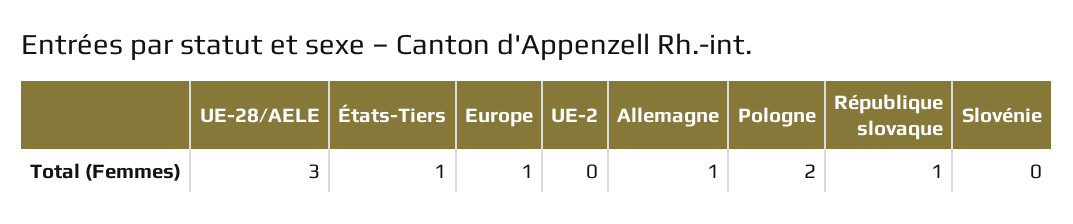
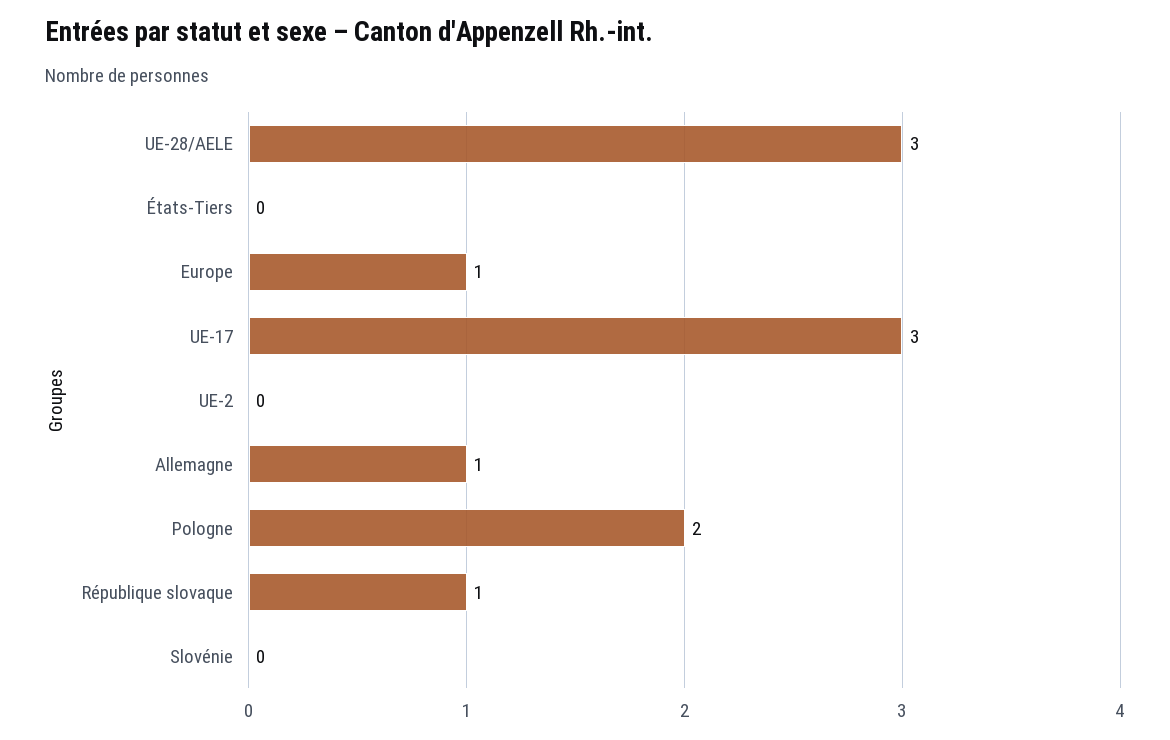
États-Tiers: 1 -> 0
UE-17: none -> 3

